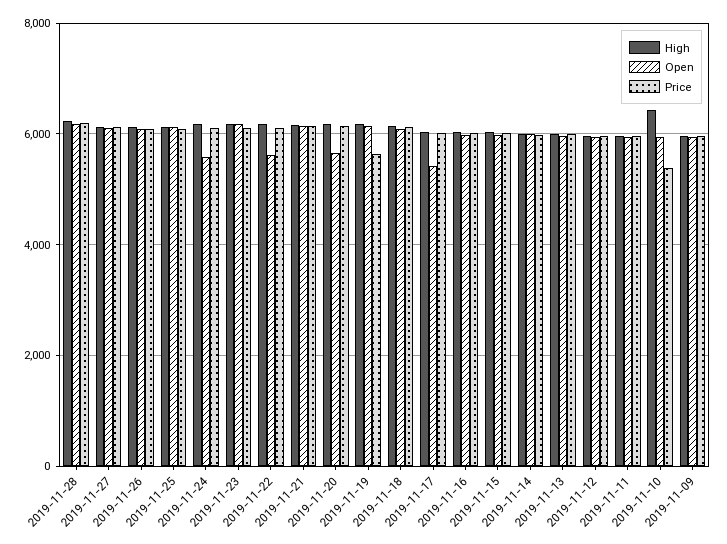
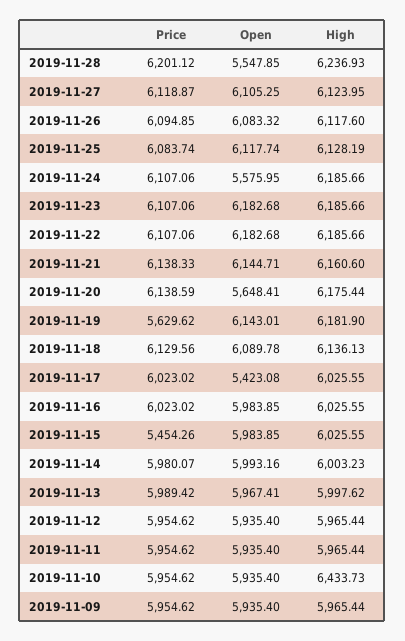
Open, 2019-11-28: 6200 -> 5547.85
Open, 2019-11-22: 5600 -> 6182.68
Price, 2019-11-15: 6000 -> 5454.26
Price, 2019-11-10: 5400 -> 5954.62

